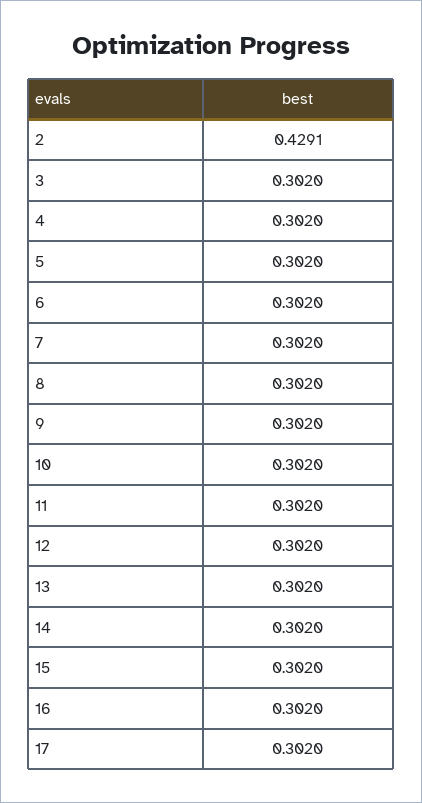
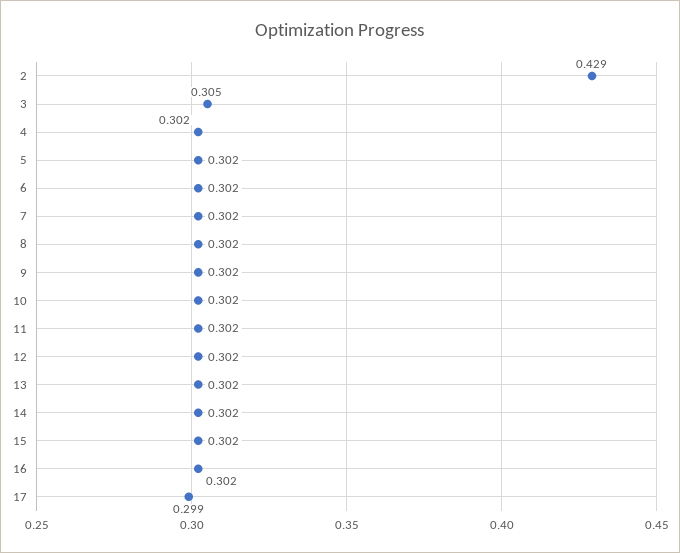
3: 0.302 -> 0.305
17: 0.302 -> 0.299

